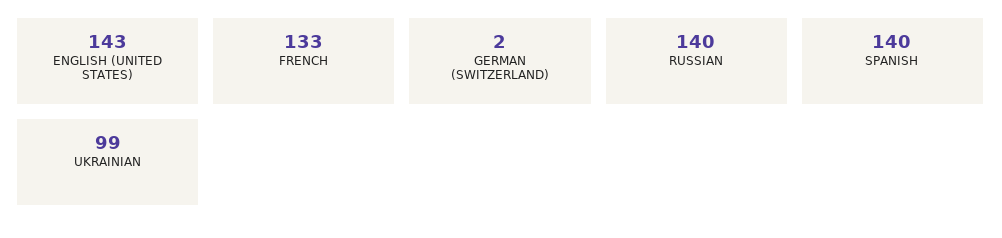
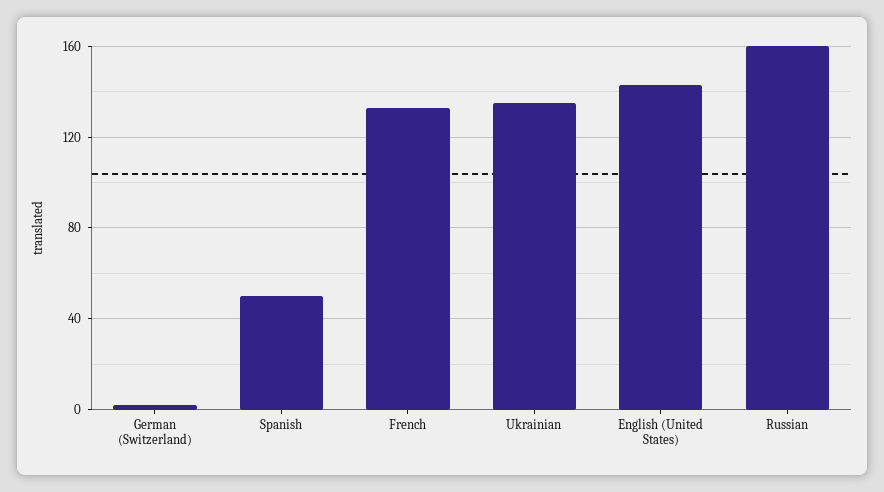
RUSSIAN: 140 -> 160
SPANISH: 140 -> 50
UKRAINIAN: 99 -> 135

